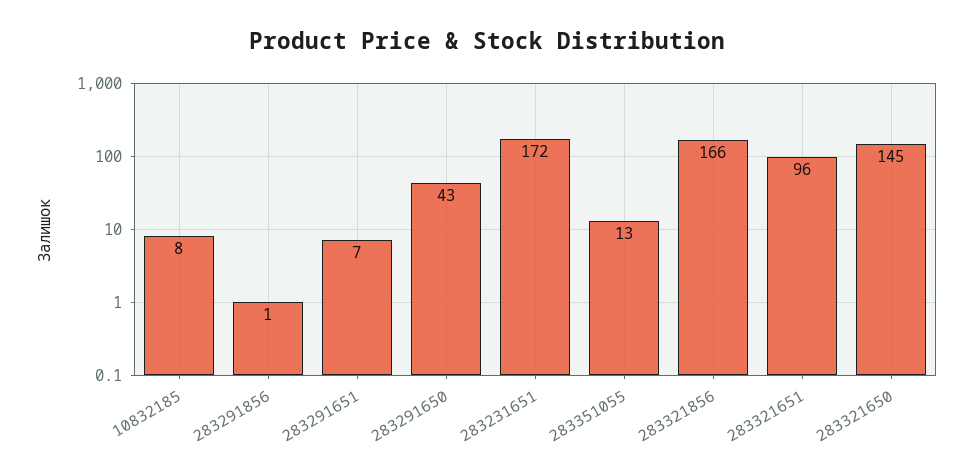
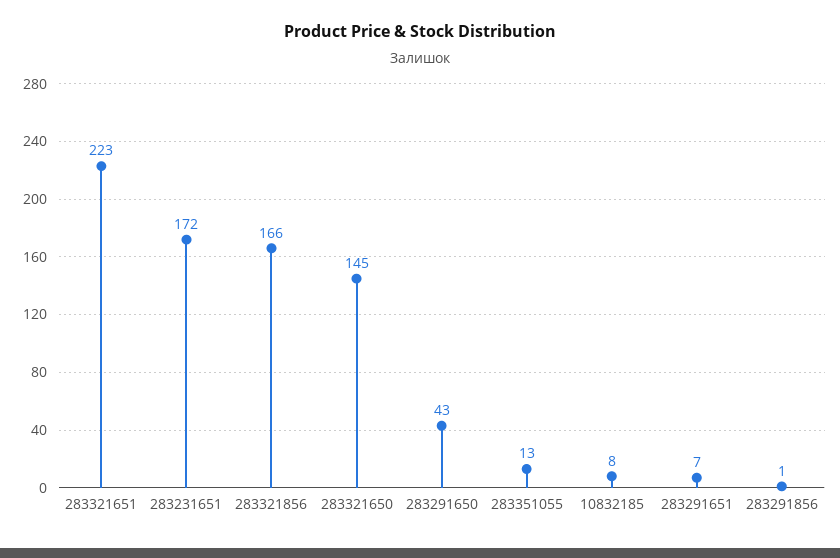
283321651: 96 -> 223

